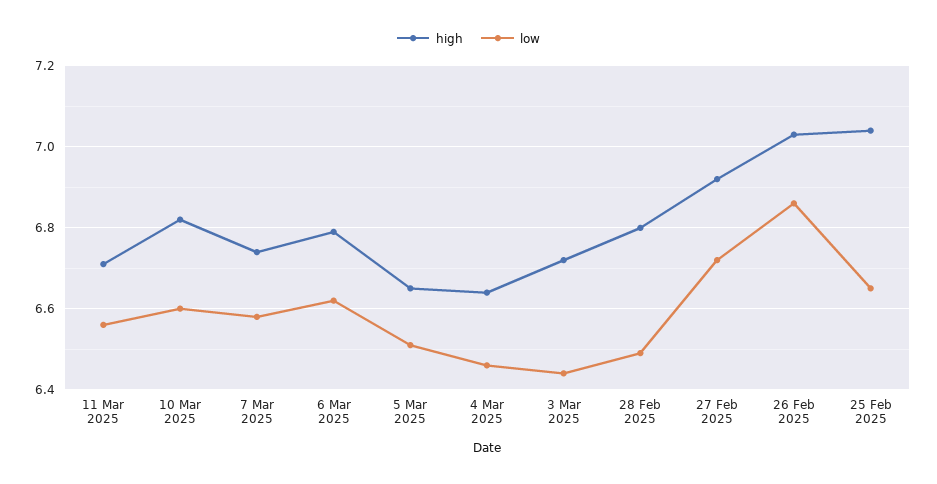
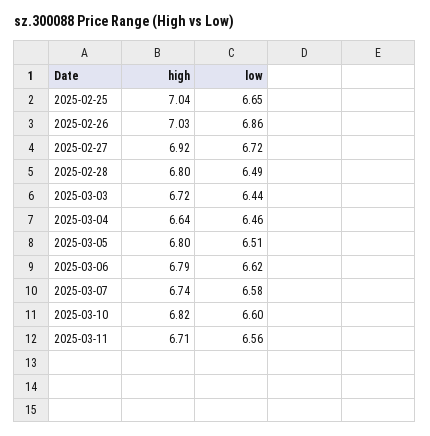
high, 5 Mar 2025: 6.65 -> 6.8

